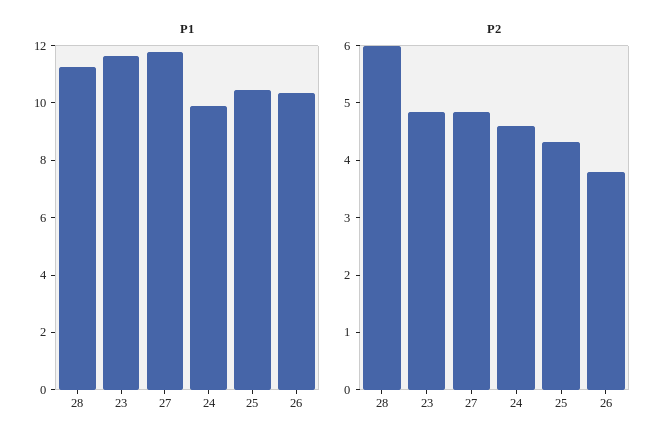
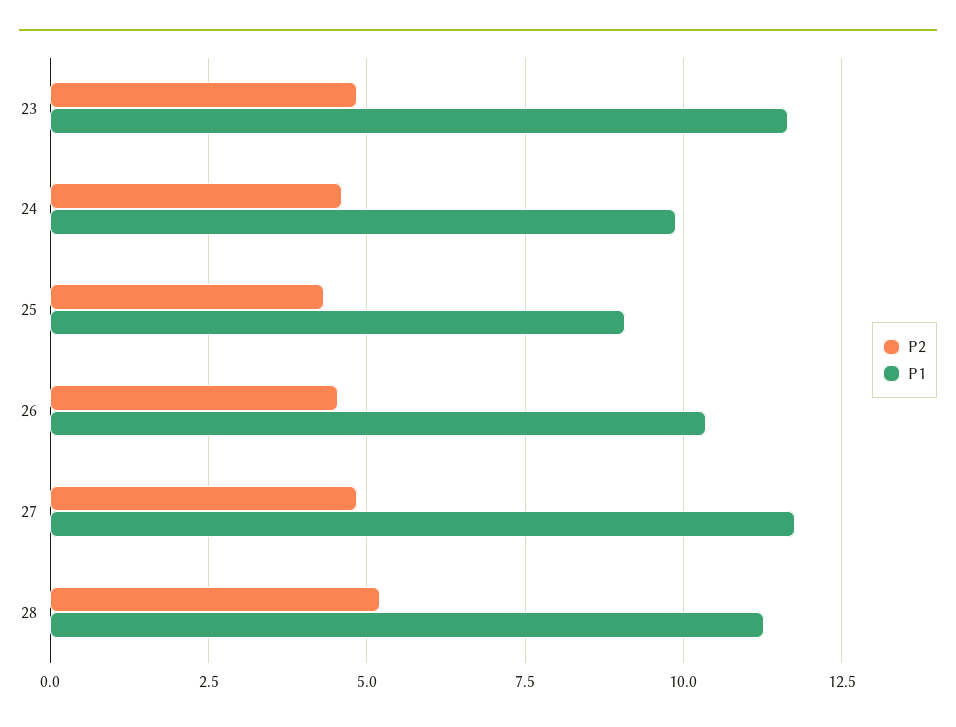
P1, 25: 10.5 -> 9
P2, 28: 6 -> 5.25
P2, 26: 3.8 -> 4.5

